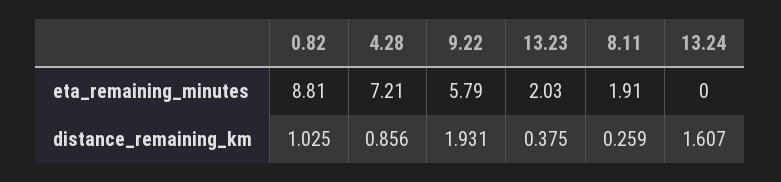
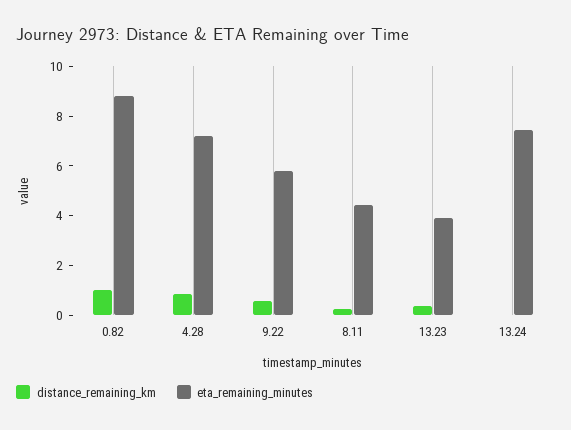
eta_remaining_minutes, 13.23: 2.03 -> 4
eta_remaining_minutes, 8.11: 1.91 -> 4.5
eta_remaining_minutes, 13.24: 0 -> 7.5
distance_remaining_km, 9.22: 1.931 -> 0.5
distance_remaining_km, 13.24: 1.607 -> 0

